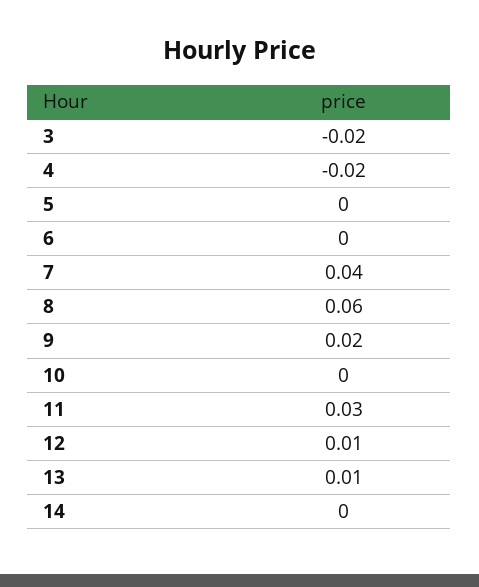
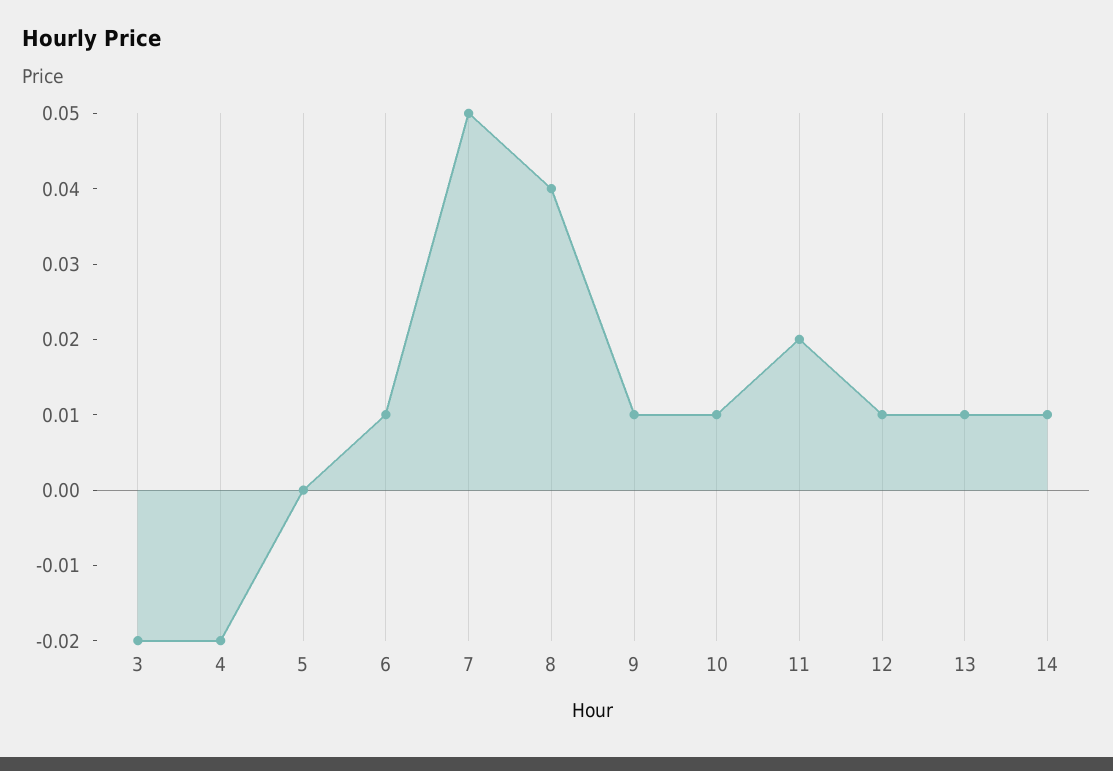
6: 0 -> 0.01
7: 0.04 -> 0.05
8: 0.06 -> 0.04
9: 0.02 -> 0.01
10: 0 -> 0.01
11: 0.03 -> 0.02
14: 0 -> 0.01

